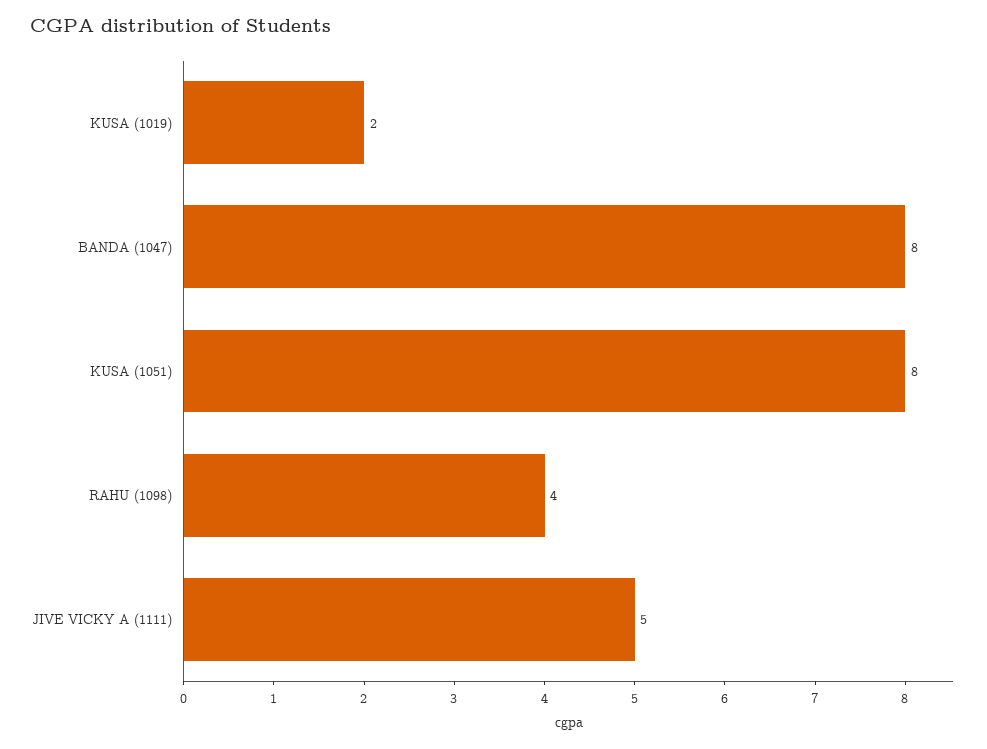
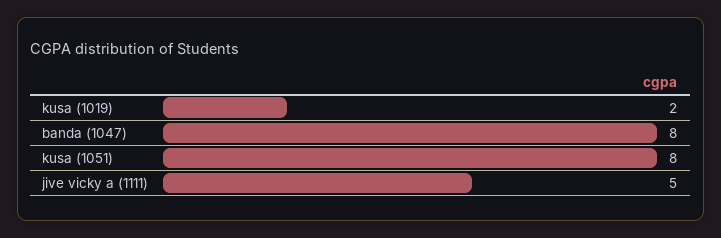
RAHU (1098): 4 -> none

